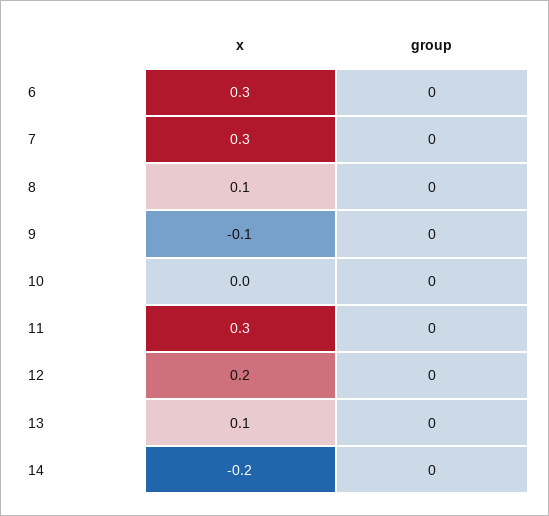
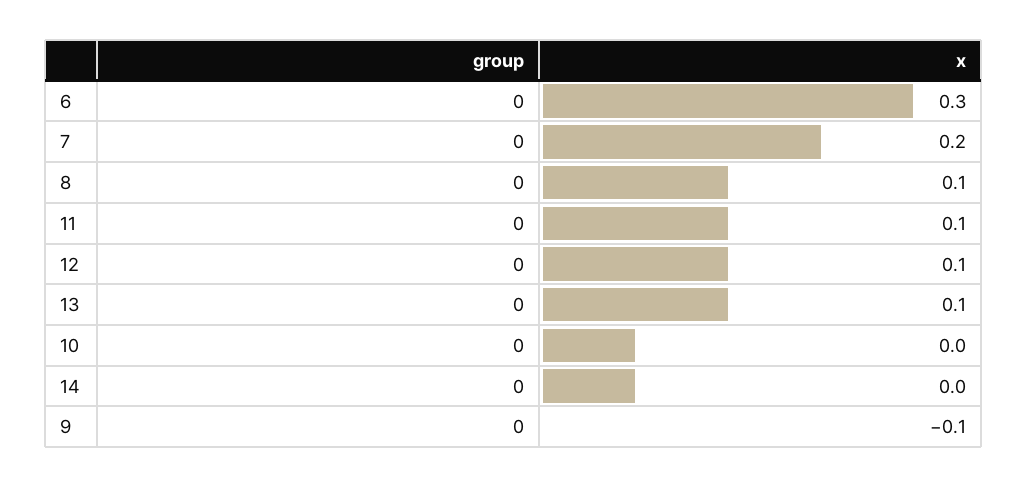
x, 7: 0.3 -> 0.2
x, 11: 0.3 -> 0.1
x, 12: 0.2 -> 0.1
x, 14: -0.2 -> 0

